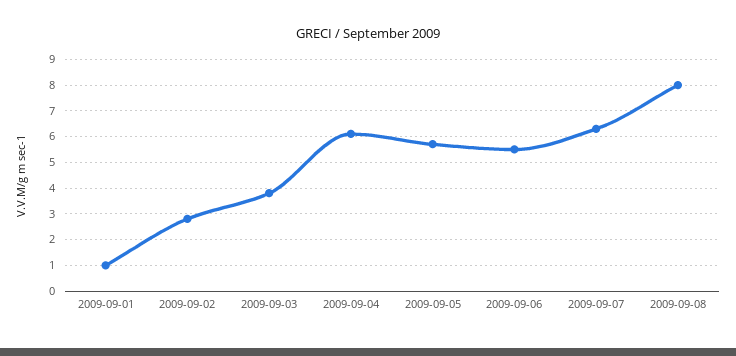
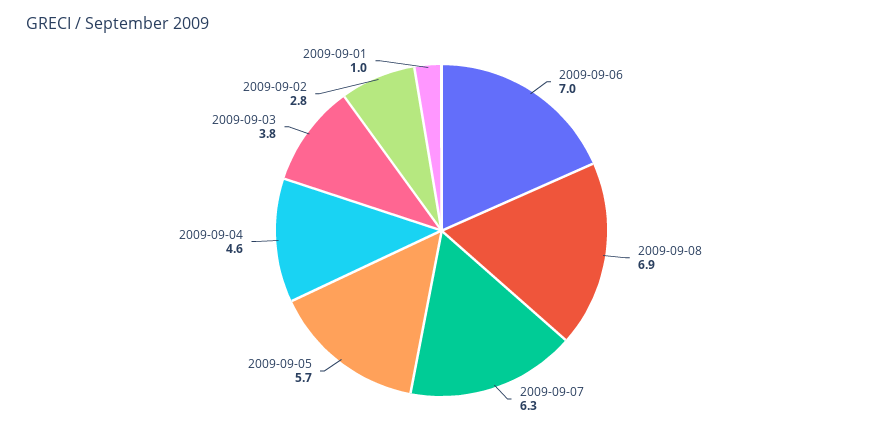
2009-09-04: 6 -> 4.6
2009-09-06: 5.5 -> 7
2009-09-08: 8 -> 6.9

